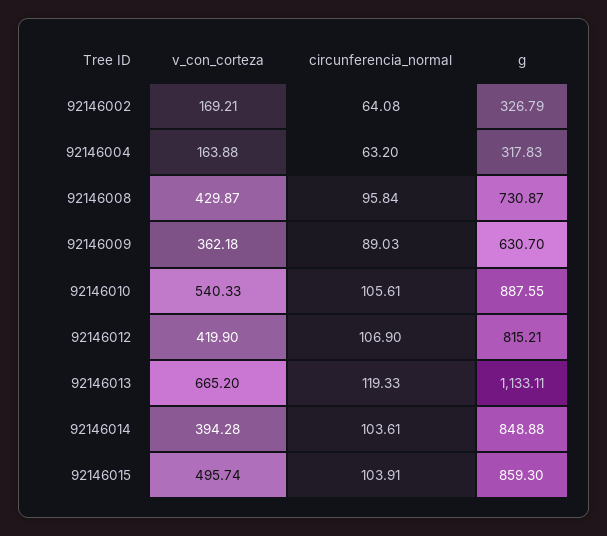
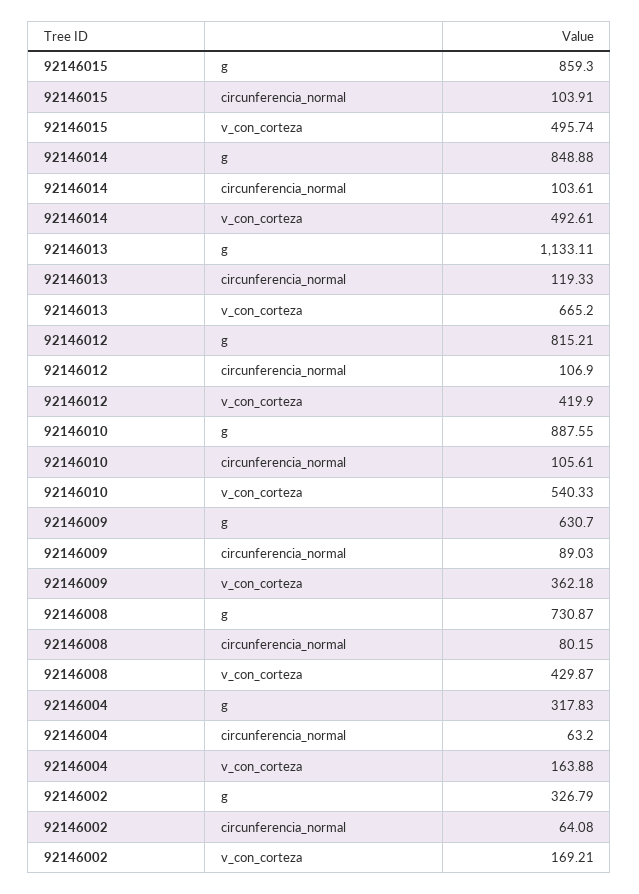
circunferencia_normal, 92146008: 95.84 -> 80.15
v_con_corteza, 92146014: 394.28 -> 492.61

